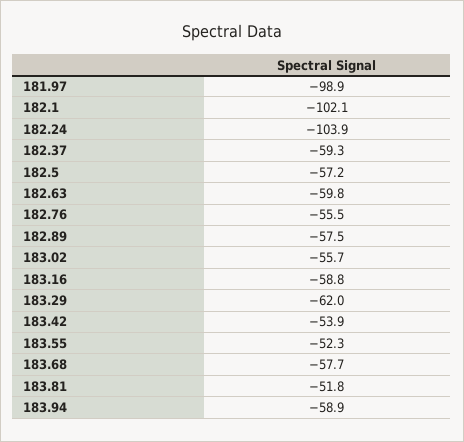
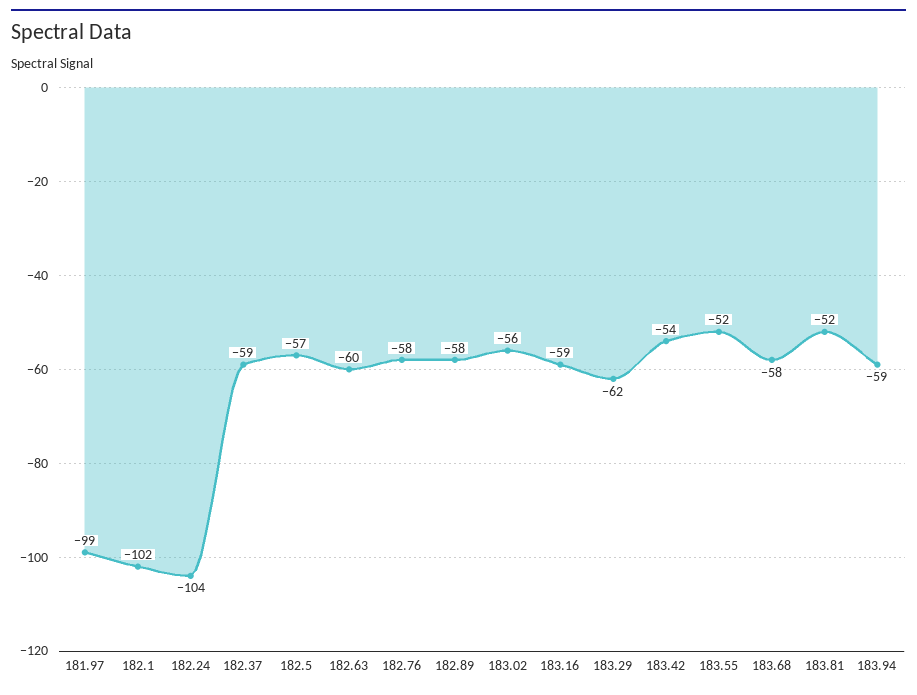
182.76: -55.5 -> -58

